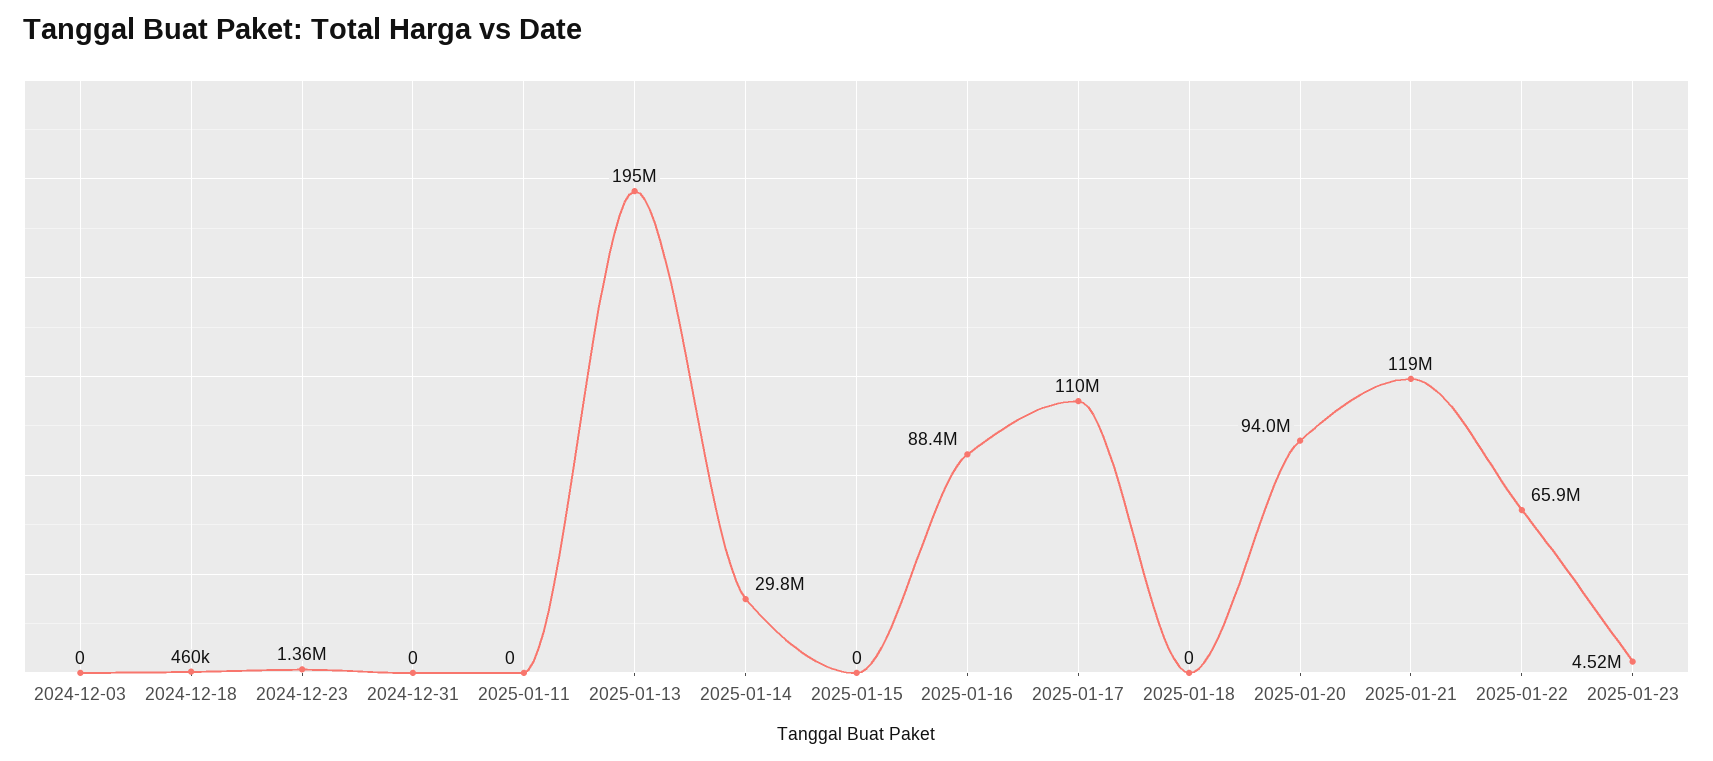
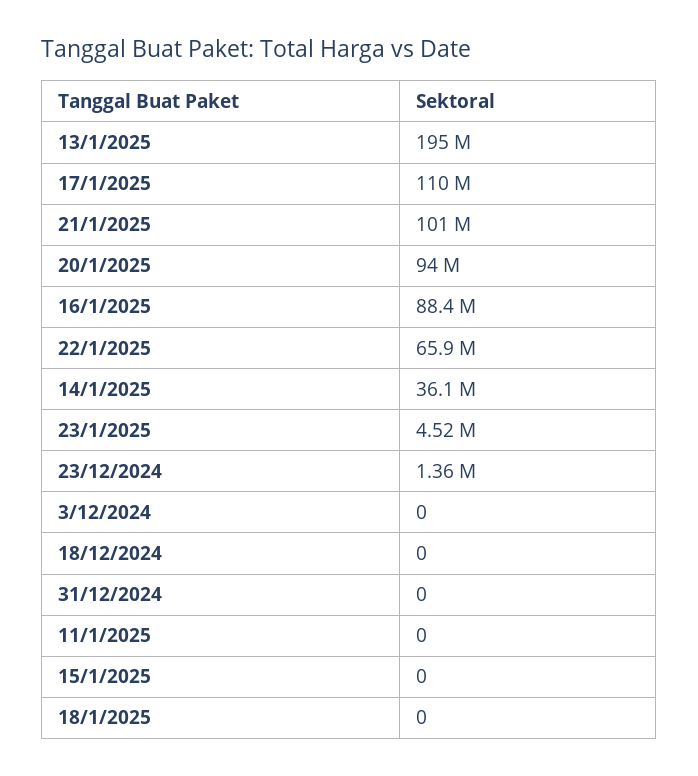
2024-12-18: 460000 -> 0
2025-01-14: 29800000 -> 36100000
2025-01-21: 119000000 -> 101000000

